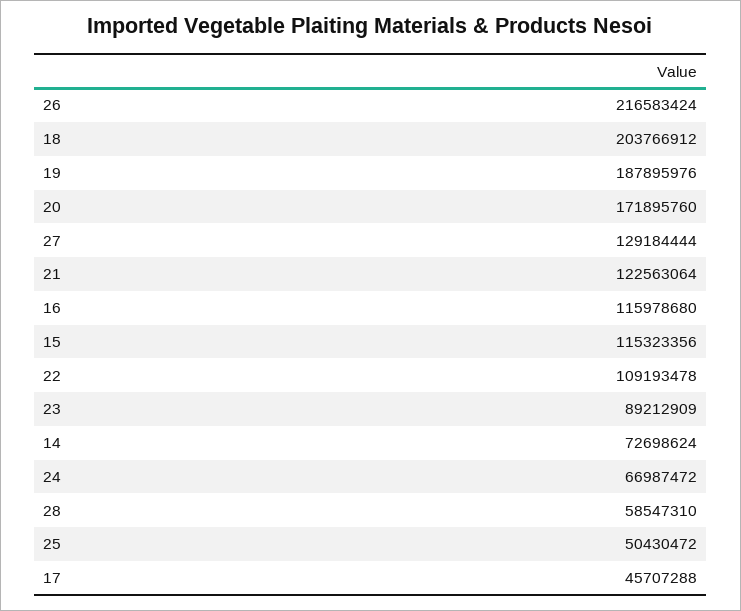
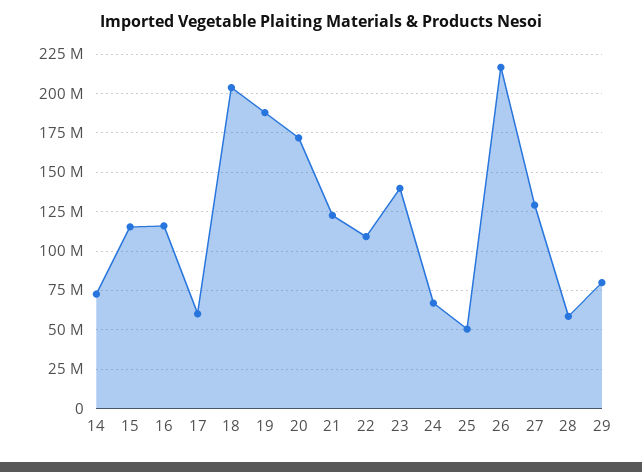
23: 89212909 -> 140000000
17: 45707288 -> 60000000
29: none -> 80000000

